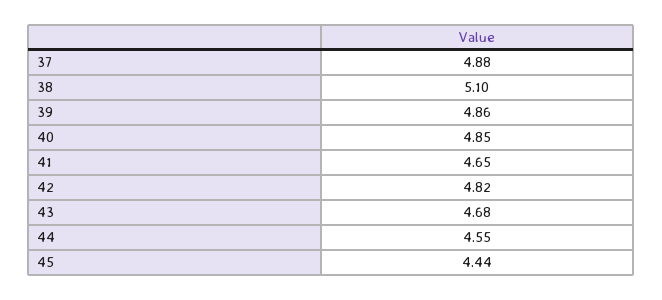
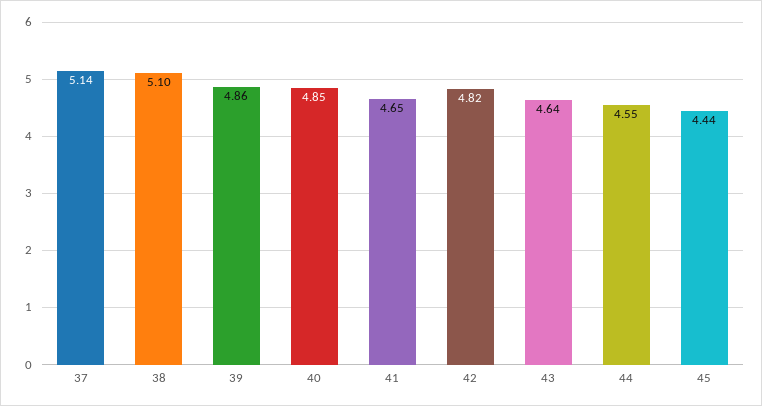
37: 4.88 -> 5.14
43: 4.68 -> 4.64

